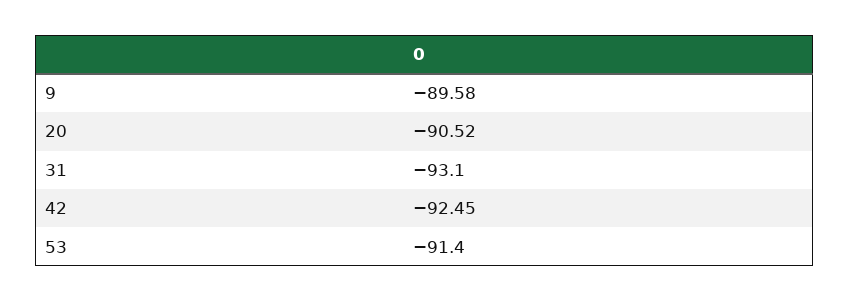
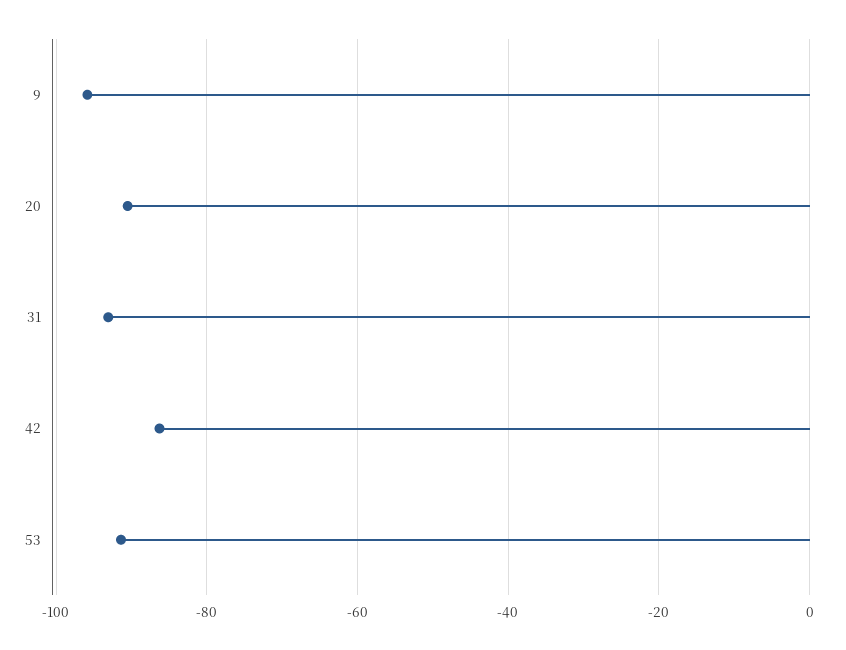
9: -89.58 -> -96
42: -92.45 -> -86

